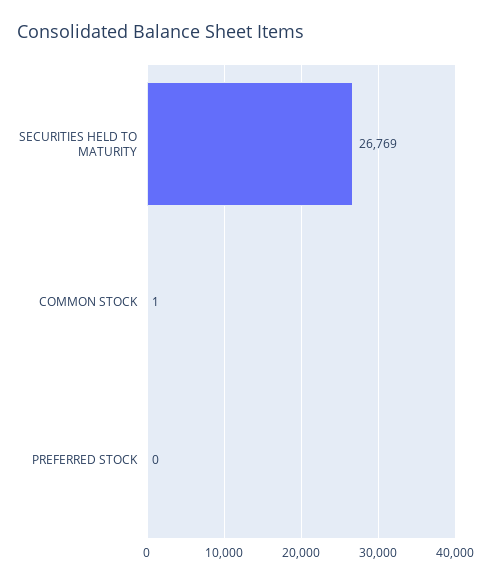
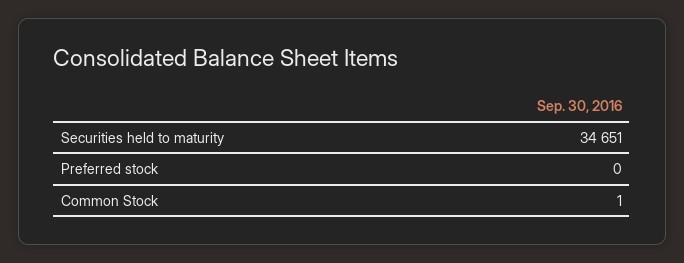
SECURITIES HELD TO MATURITY: 26769 -> 34651

